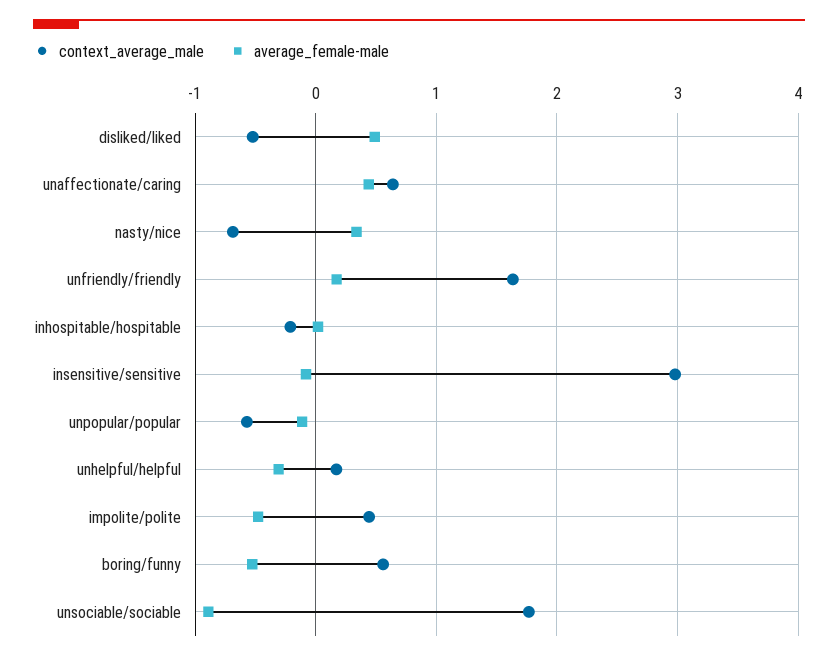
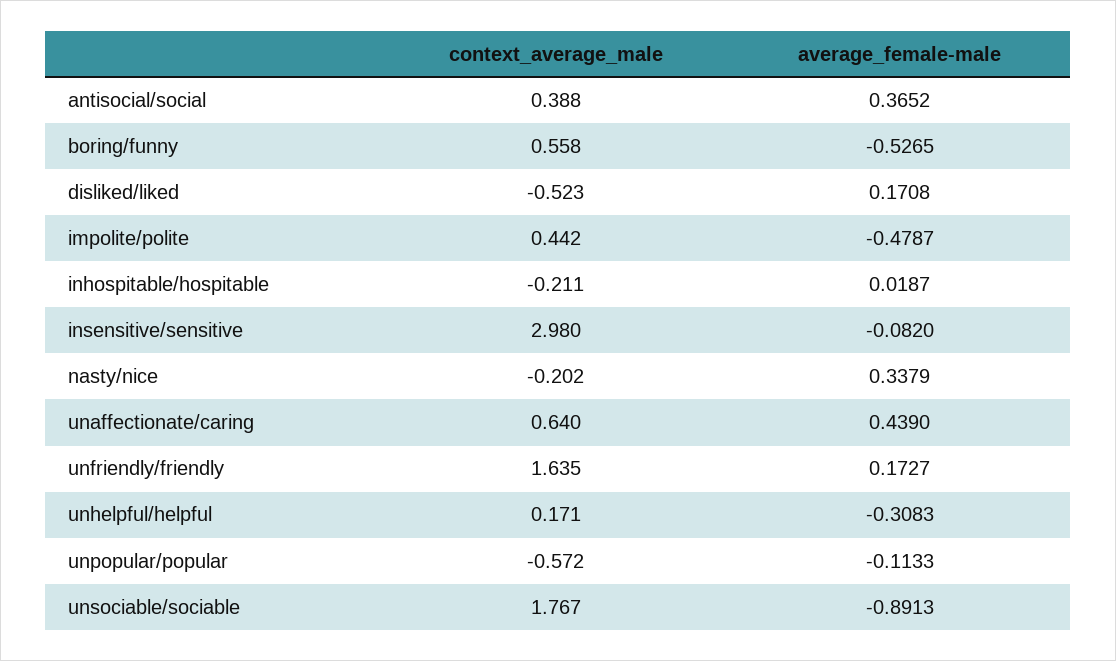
average_female-male, disliked/liked: 0.5 -> 0.1708
context_average_male, nasty/nice: -0.7 -> -0.202
context_average_male, antisocial/social: none -> 0.388
average_female-male, antisocial/social: none -> 0.3652

